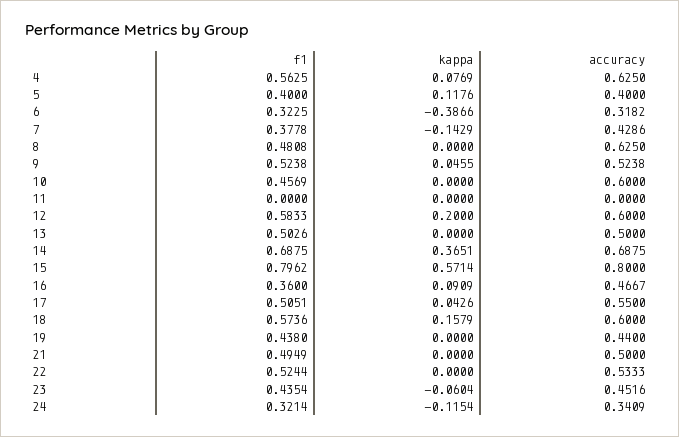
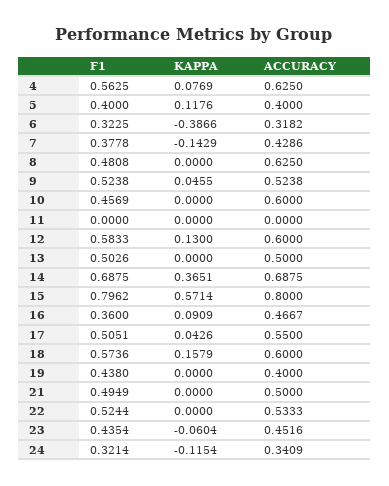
kappa, 12: 0.2 -> 0.13
accuracy, 19: 0.44 -> 0.4

